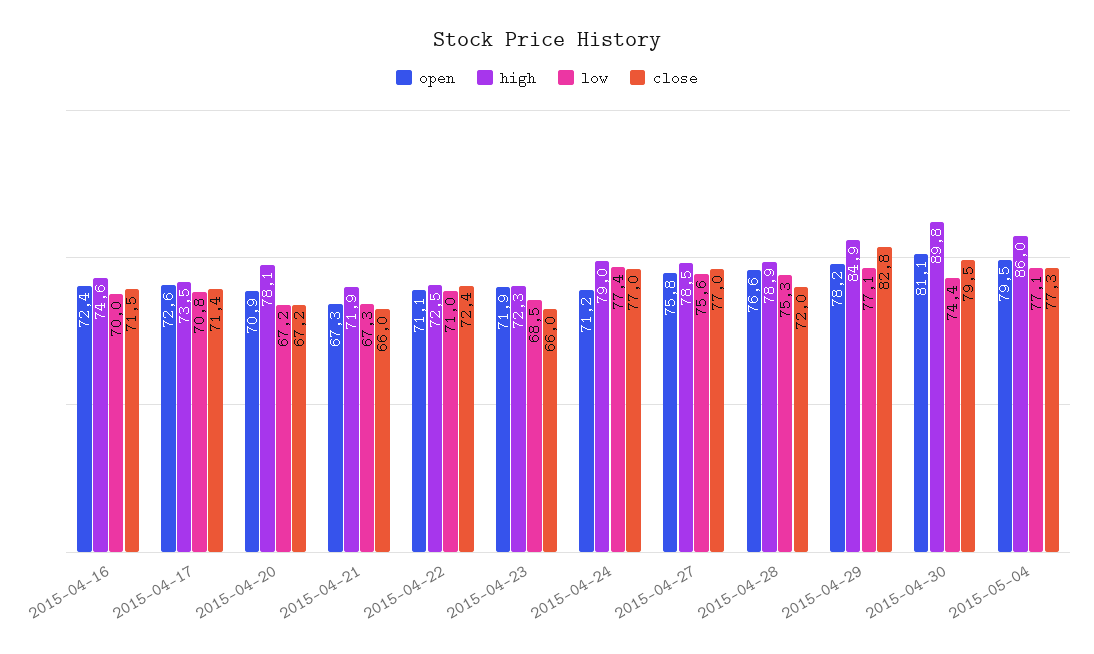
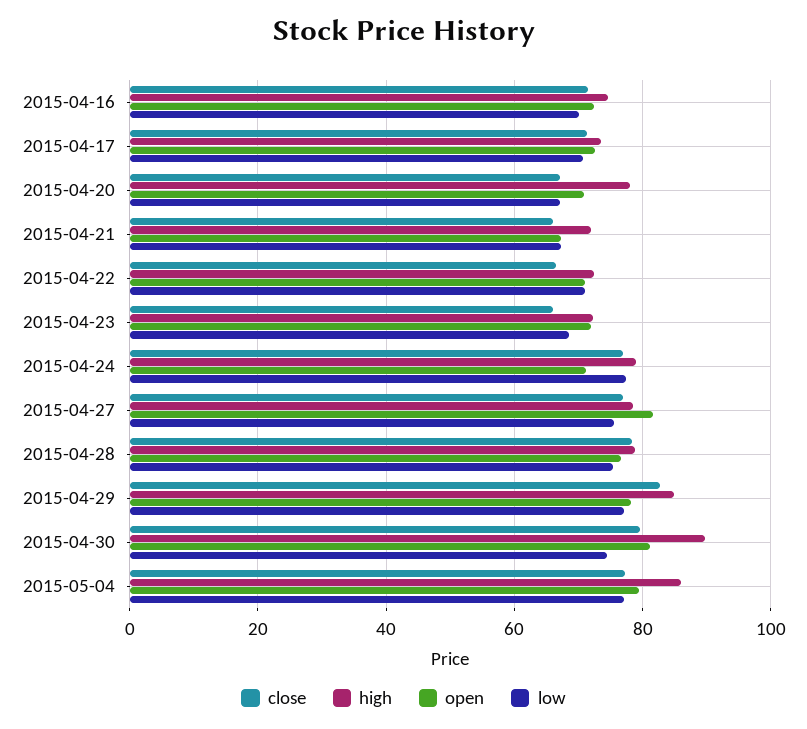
close, 2015-04-22: 72.4 -> 66
open, 2015-04-27: 75.8 -> 82
close, 2015-04-28: 72 -> 78

